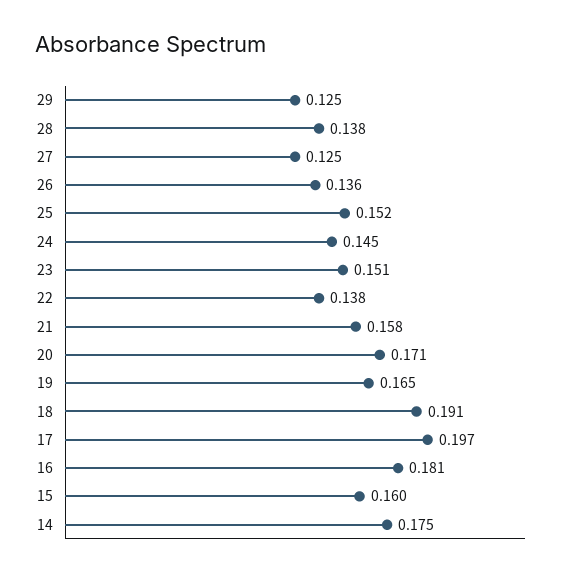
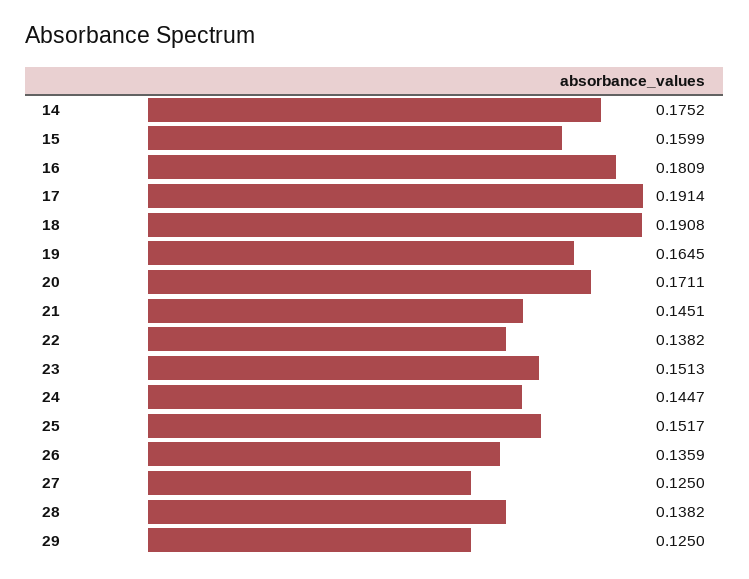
21: 0.158 -> 0.1451
17: 0.197 -> 0.1914

